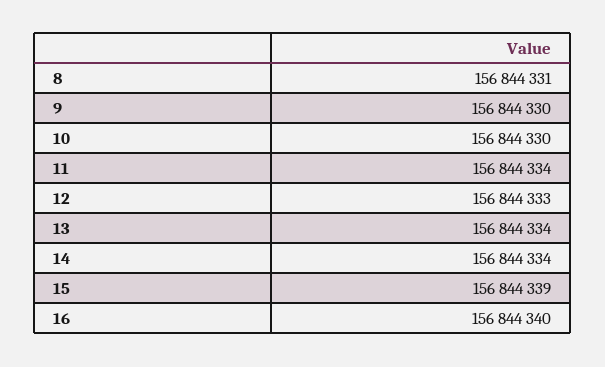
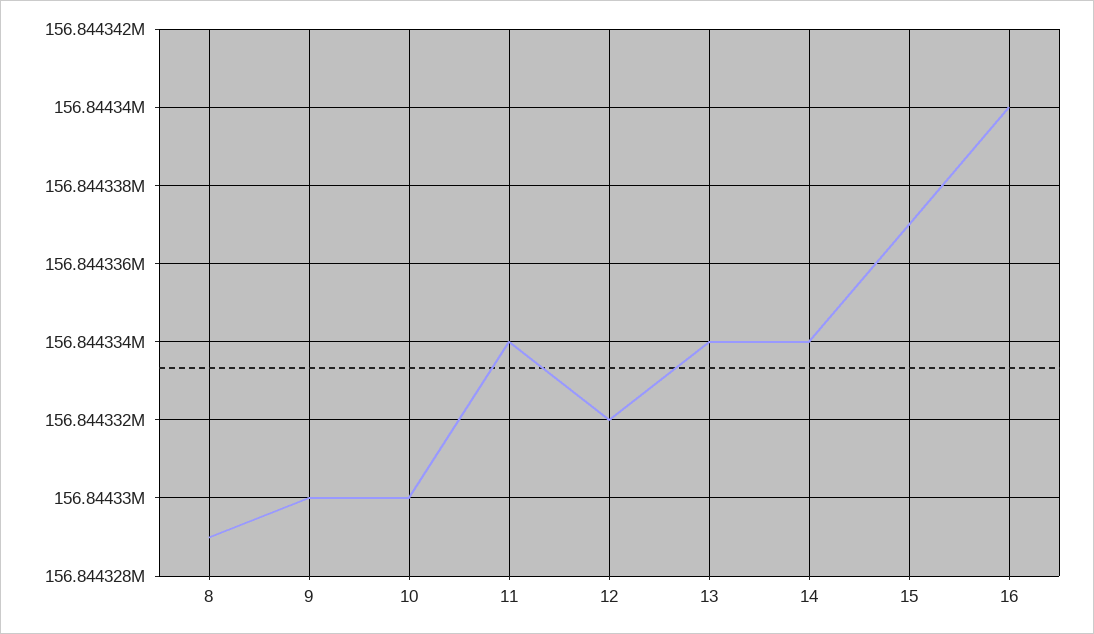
8: 156844331 -> 156844329
12: 156844333 -> 156844332
15: 156844339 -> 156844337

